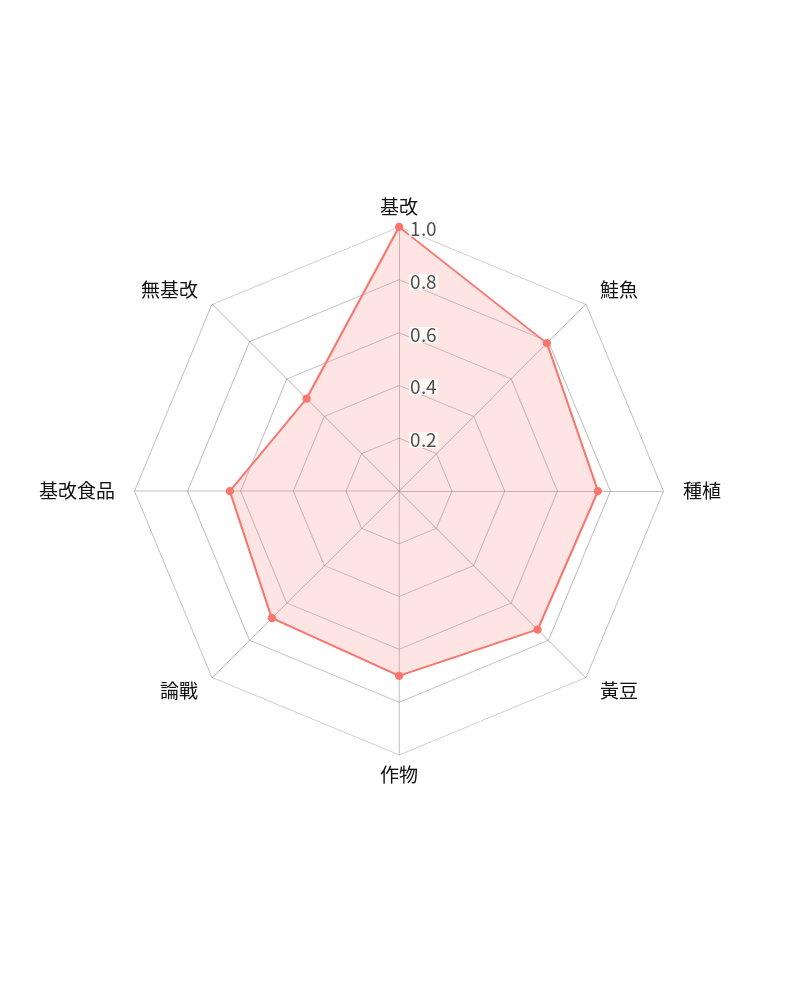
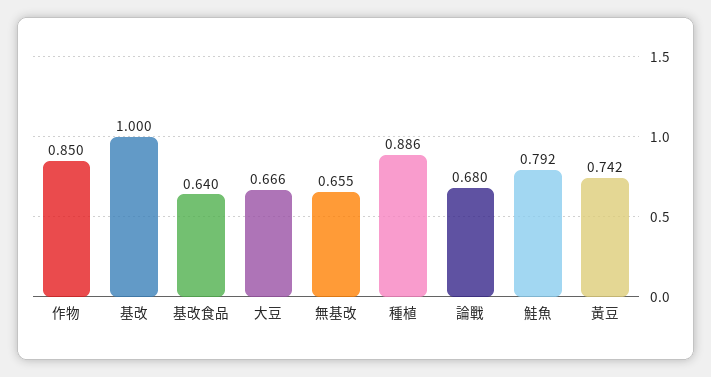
種植: 0.75 -> 0.886
作物: 0.7 -> 0.85
無基改: 0.5 -> 0.655
大豆: none -> 0.666

